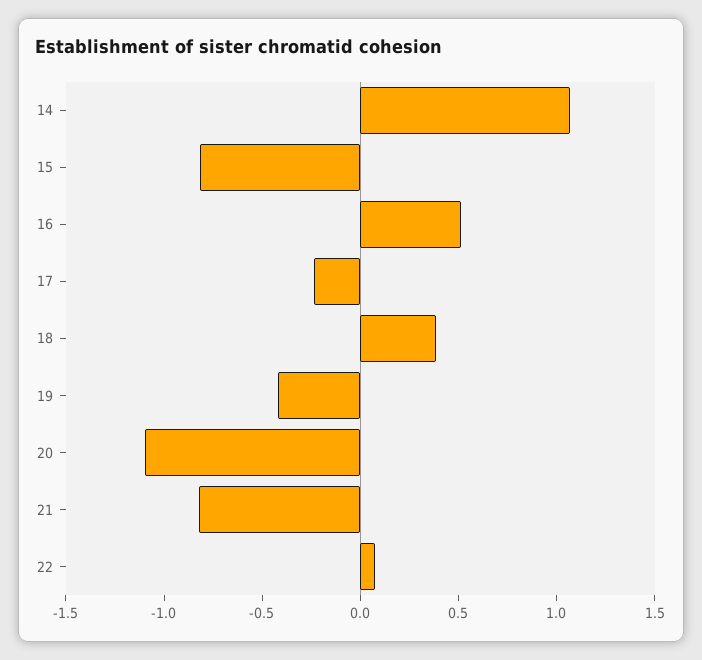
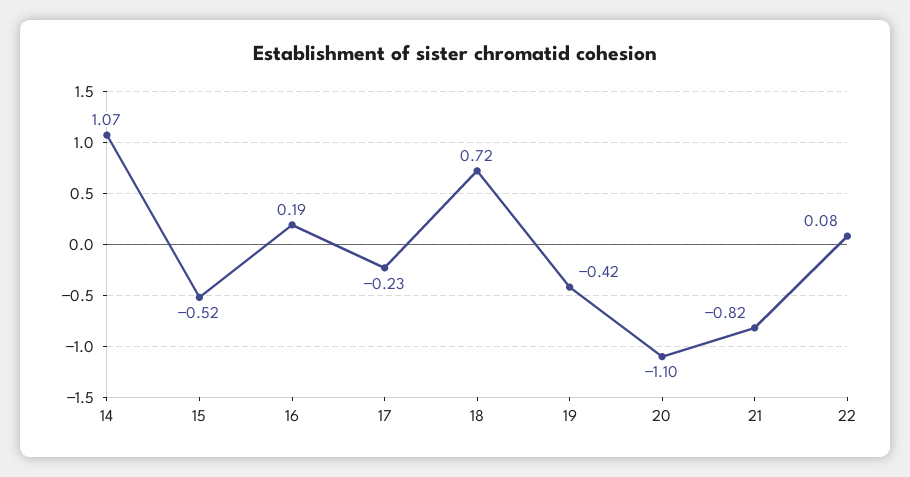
15: -0.8 -> -0.52
16: 0.5 -> 0.19
18: 0.4 -> 0.72

